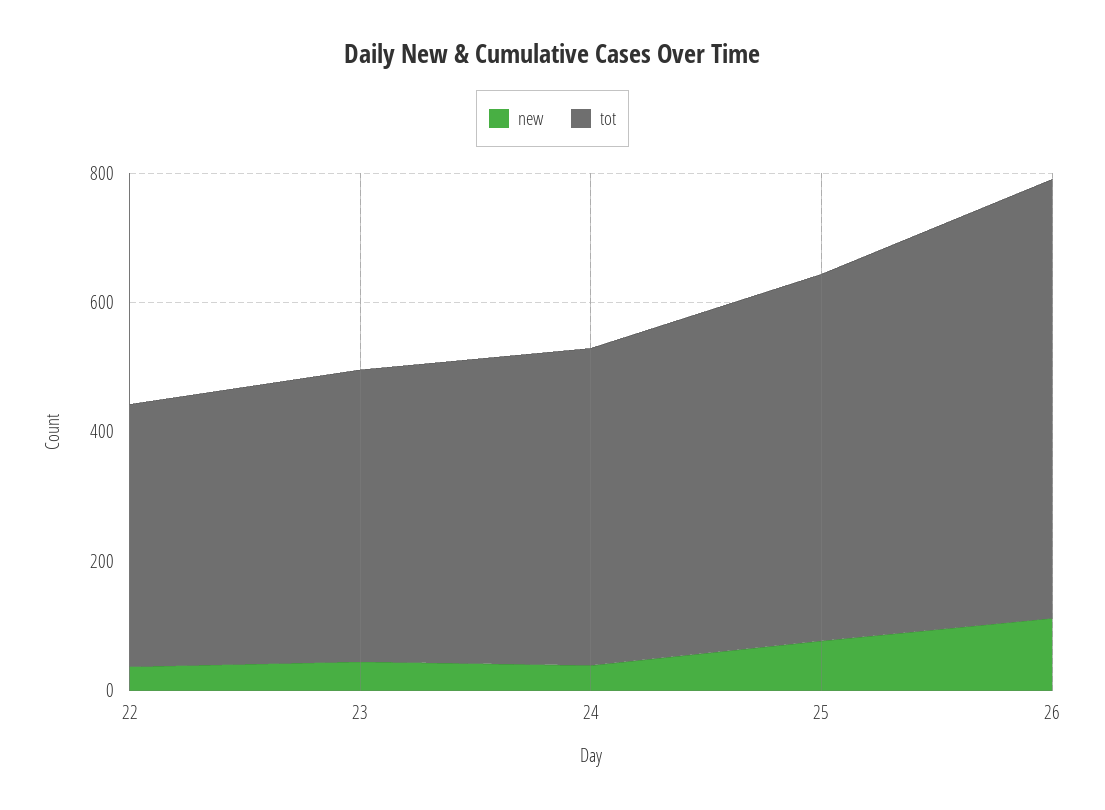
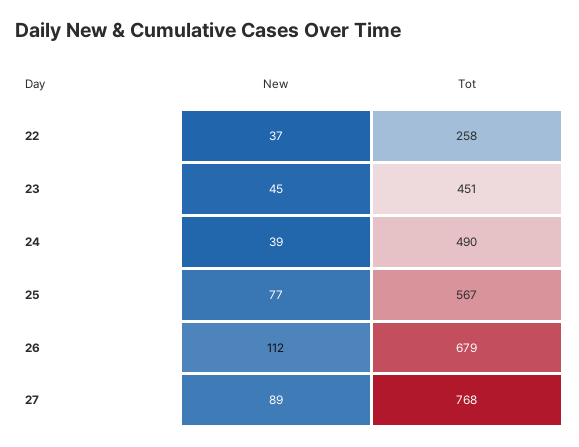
tot, 22: 400 -> 258
new, 27: none -> 89
tot, 27: none -> 768

